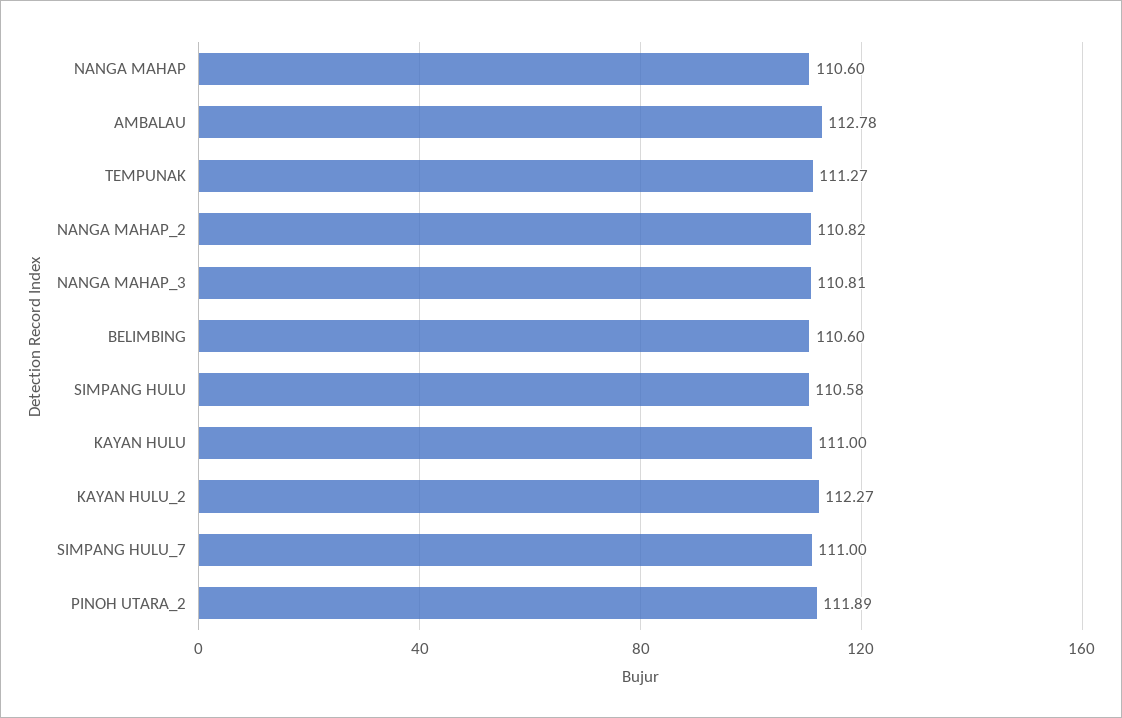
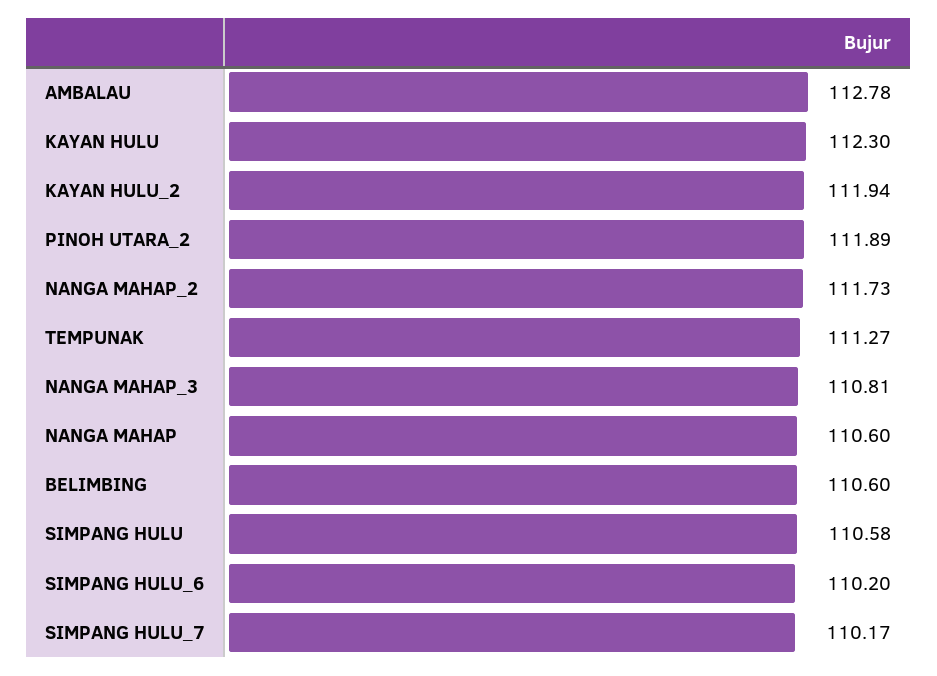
NANGA MAHAP_2: 110.82 -> 111.73
KAYAN HULU: 111 -> 112.3
KAYAN HULU_2: 112.27 -> 111.94
SIMPANG HULU_7: 111 -> 110.17
SIMPANG HULU_6: none -> 110.2

